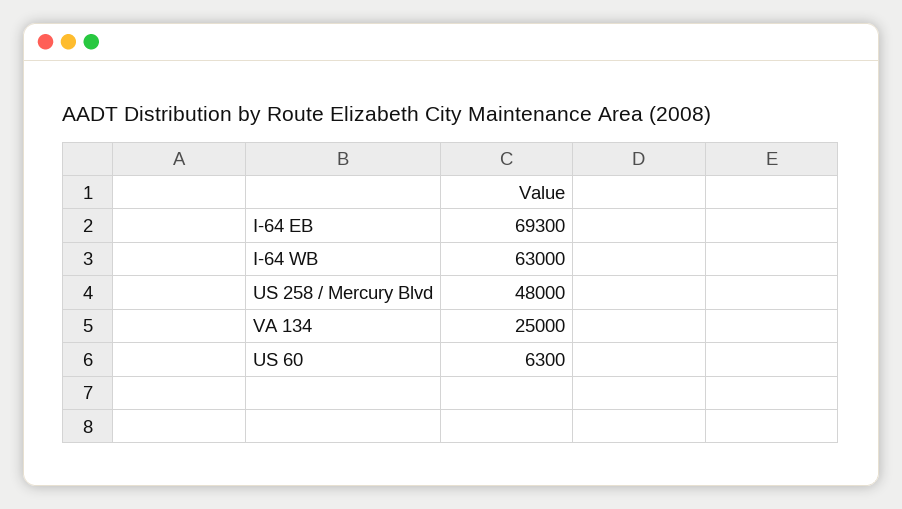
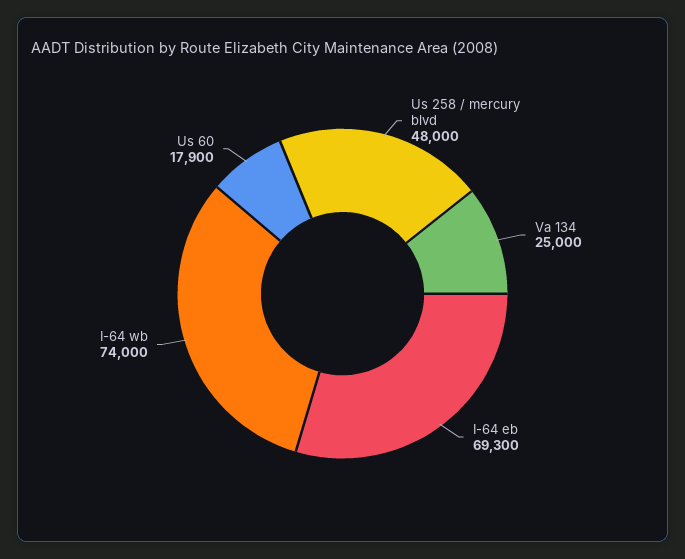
I-64 WB: 63000 -> 74000
US 60: 6300 -> 17900

